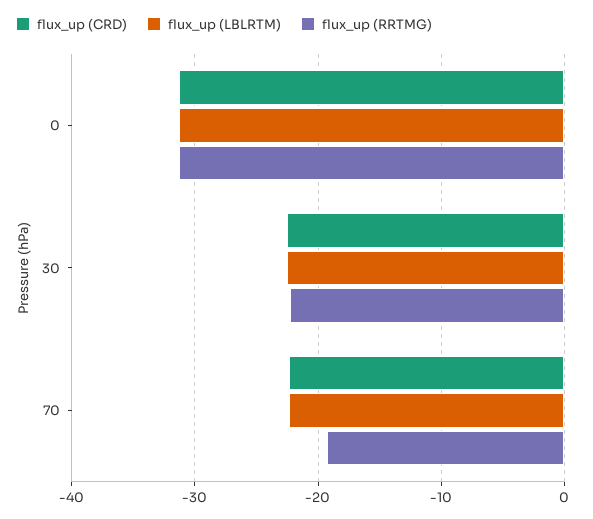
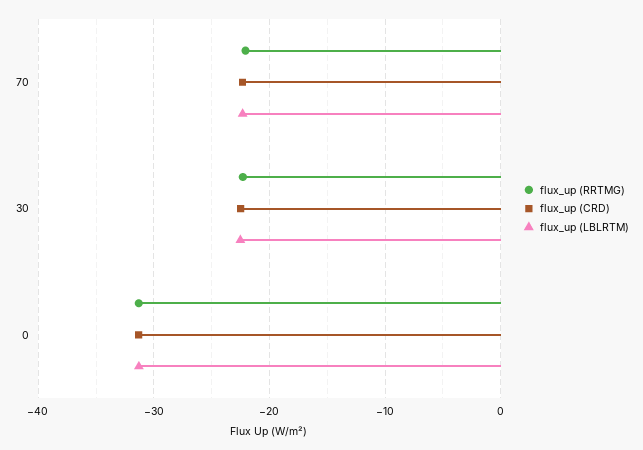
flux_up (RRTMG), 70: -19 -> -22

